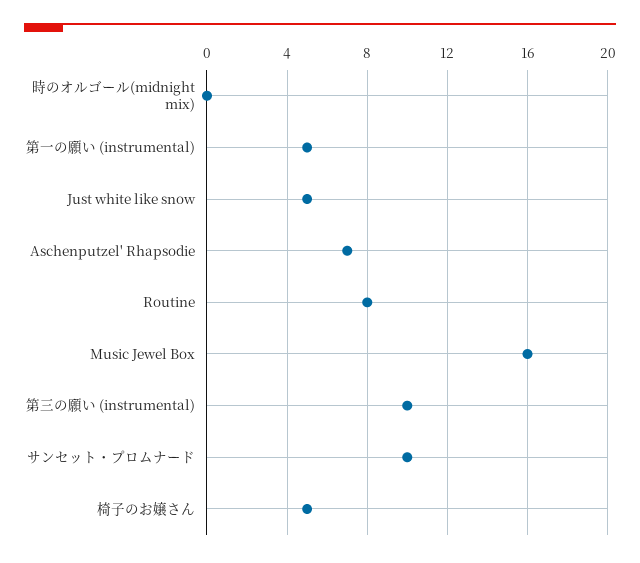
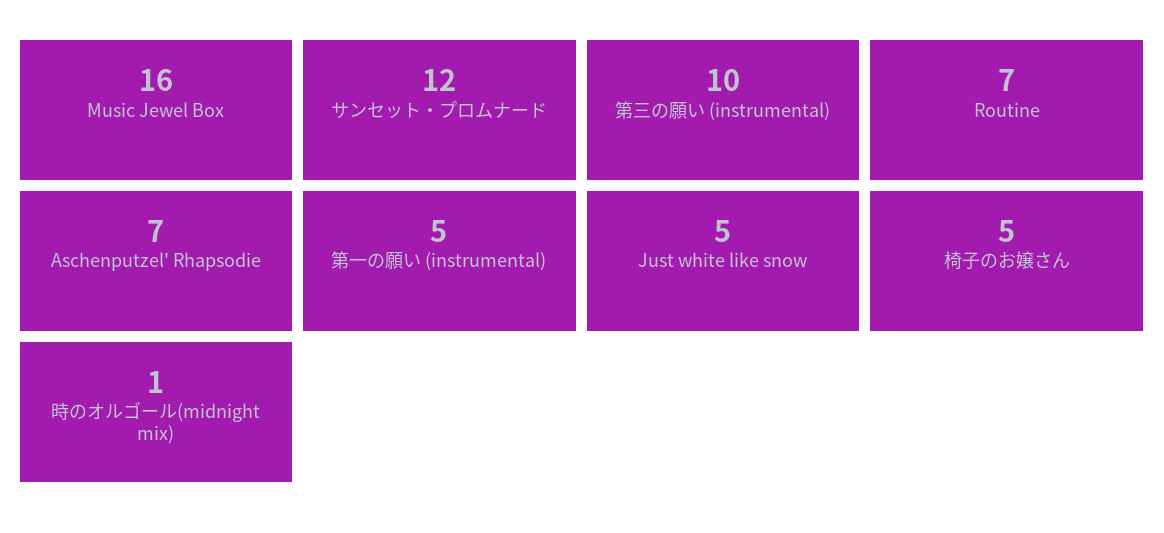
時のオルゴール(midnight mix): 0 -> 1
Routine: 8 -> 7
サンセット・プロムナード: 10 -> 12

